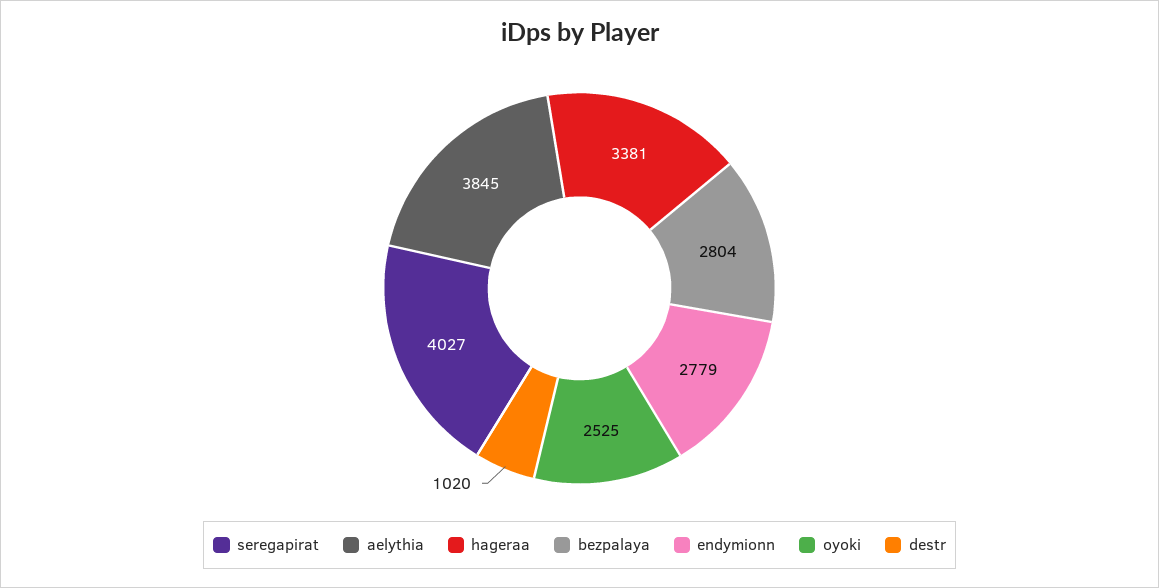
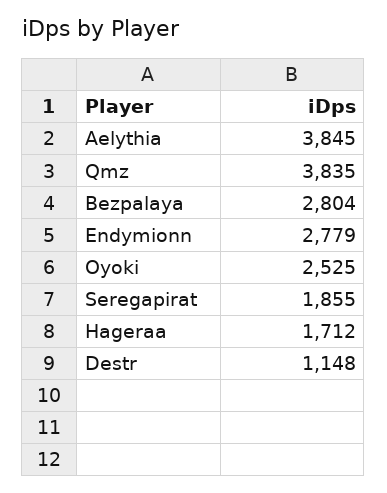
seregapirat: 4027 -> 1855
hageraa: 3381 -> 1712
destr: 1020 -> 1148
Qmz: none -> 3835

